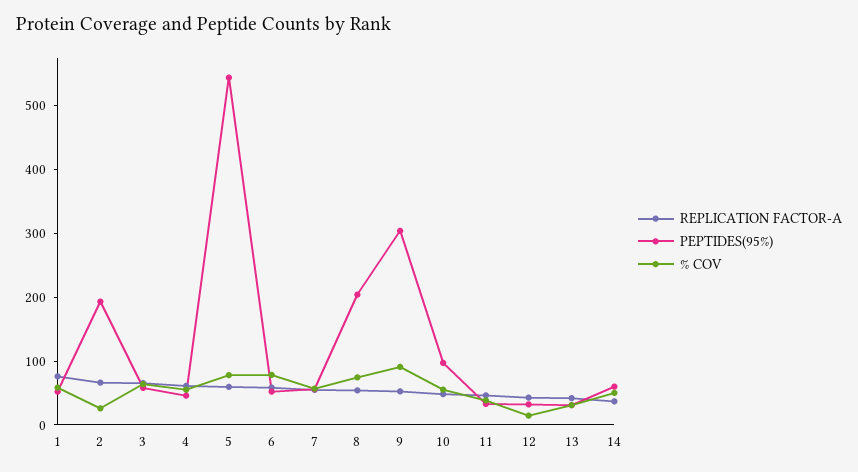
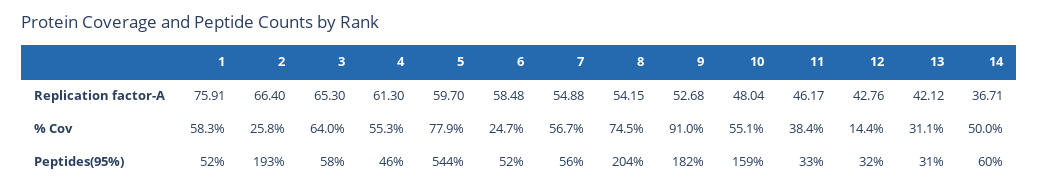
% COV, 6: 80 -> 24.7
PEPTIDES(95%), 9: 300 -> 182
PEPTIDES(95%), 10: 100 -> 159

